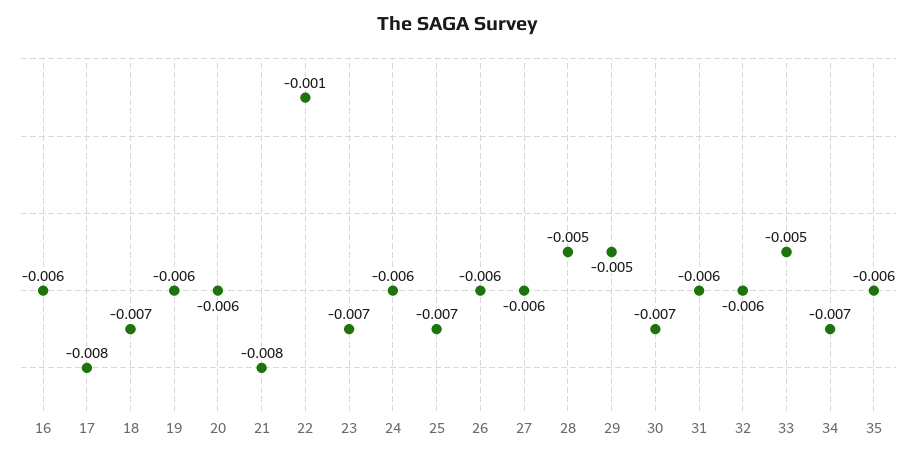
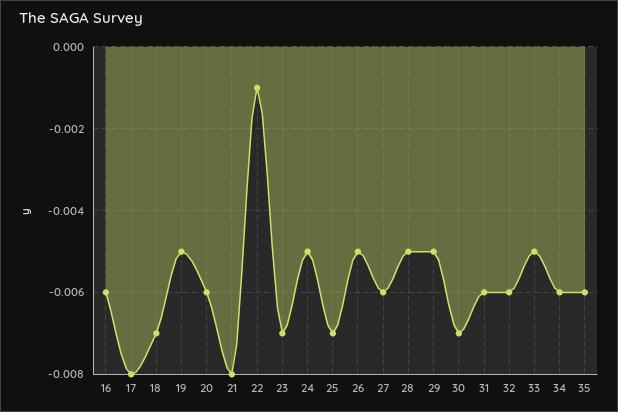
19: -0.006 -> -0.005
24: -0.006 -> -0.005
26: -0.006 -> -0.005
34: -0.007 -> -0.006

